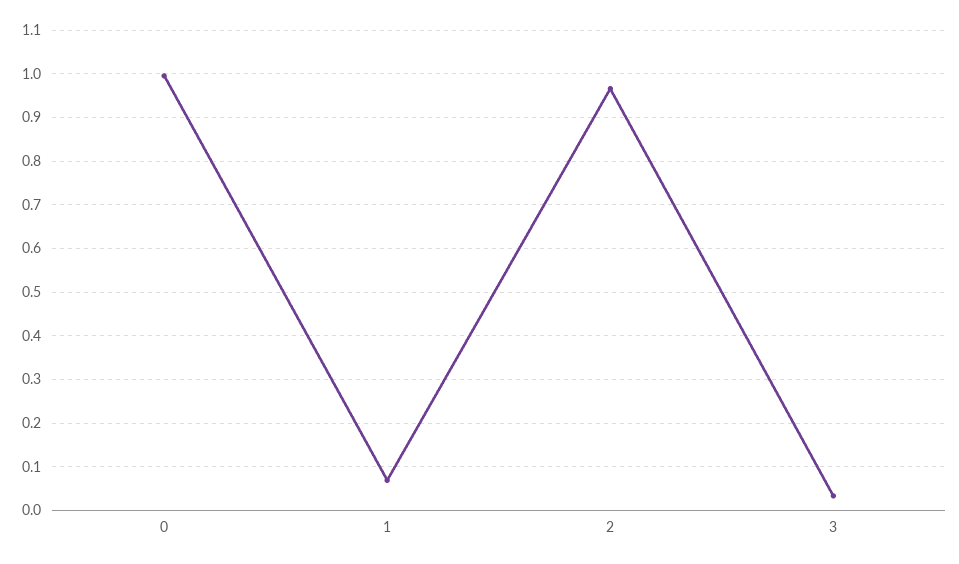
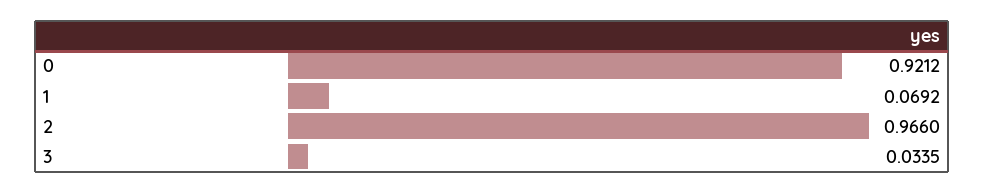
0: 1 -> 0.9212

